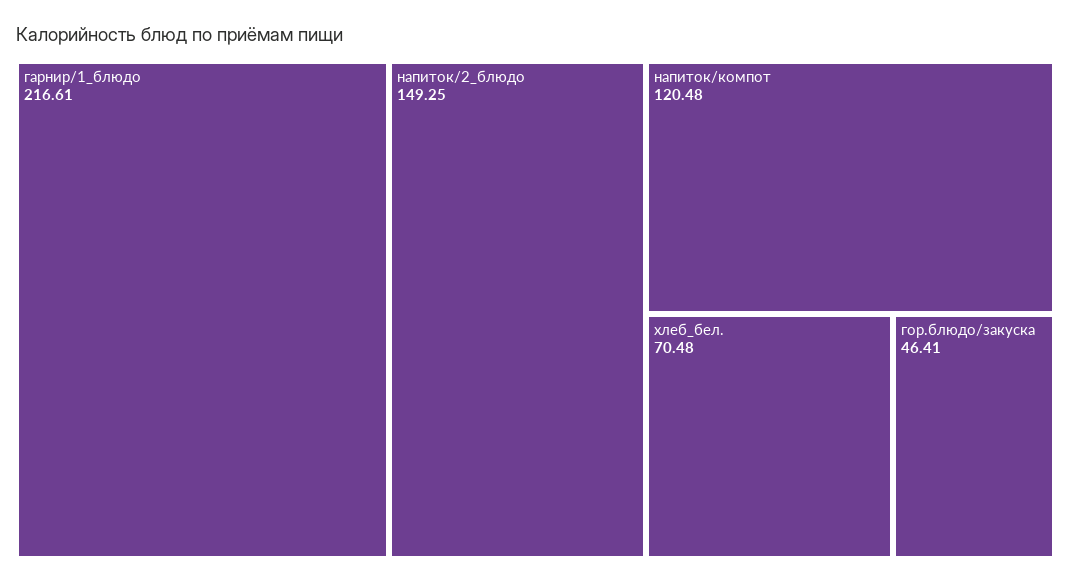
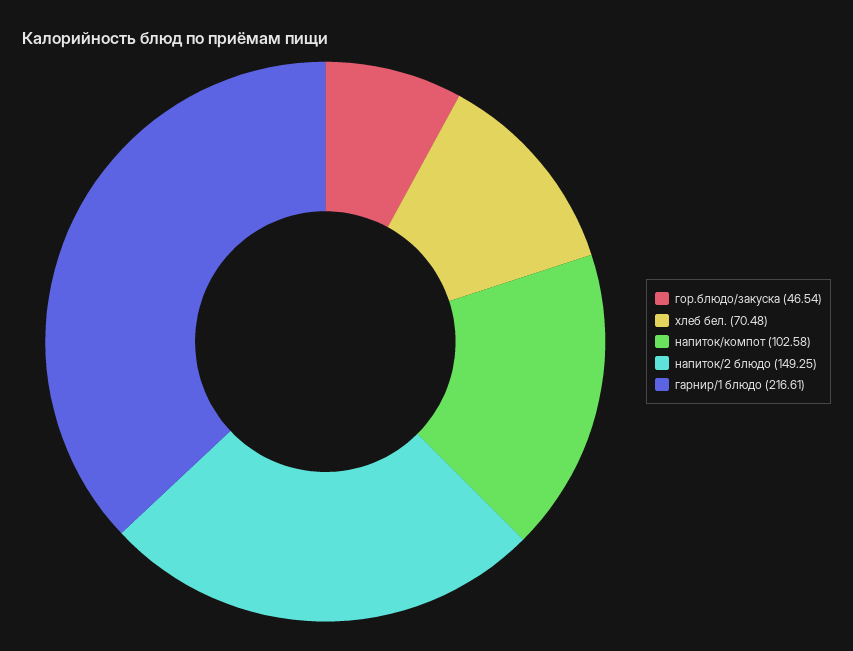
напиток/компот: 120.48 -> 102.58
гор.блюдо/закуска: 46.41 -> 46.54

